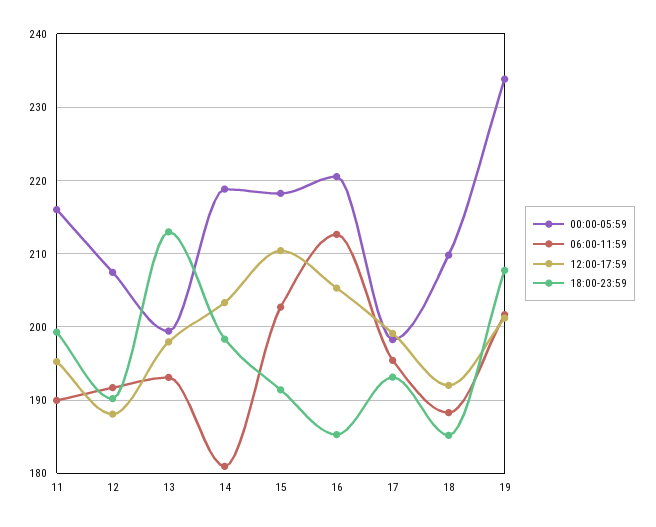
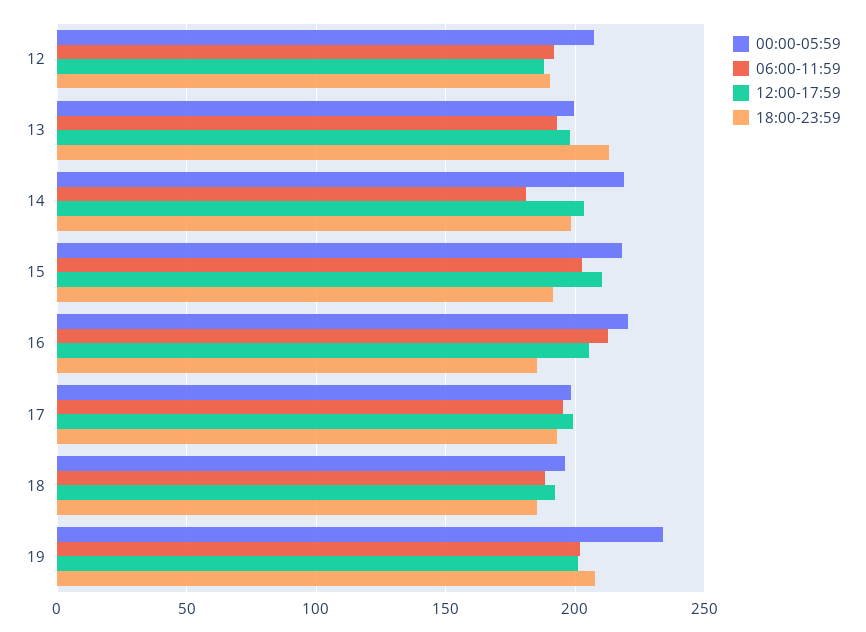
00:00-05:59, 11: 216 -> none
06:00-11:59, 11: 190 -> none
12:00-17:59, 11: 195 -> none
18:00-23:59, 11: 199 -> none
00:00-05:59, 18: 210 -> 195

